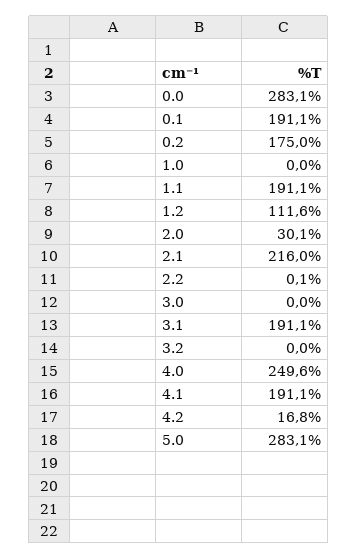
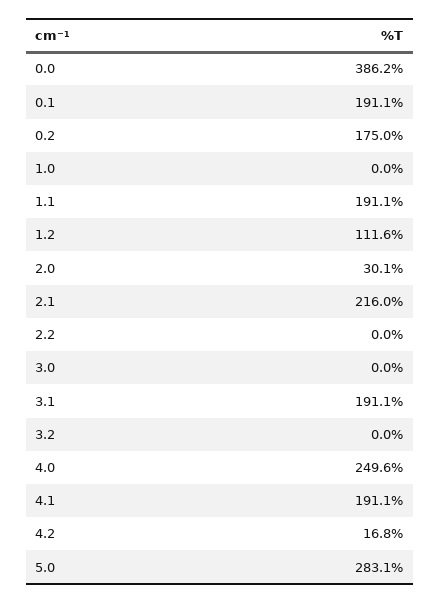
0.0: 283.1 -> 386.2
2.2: 0.1 -> 0

